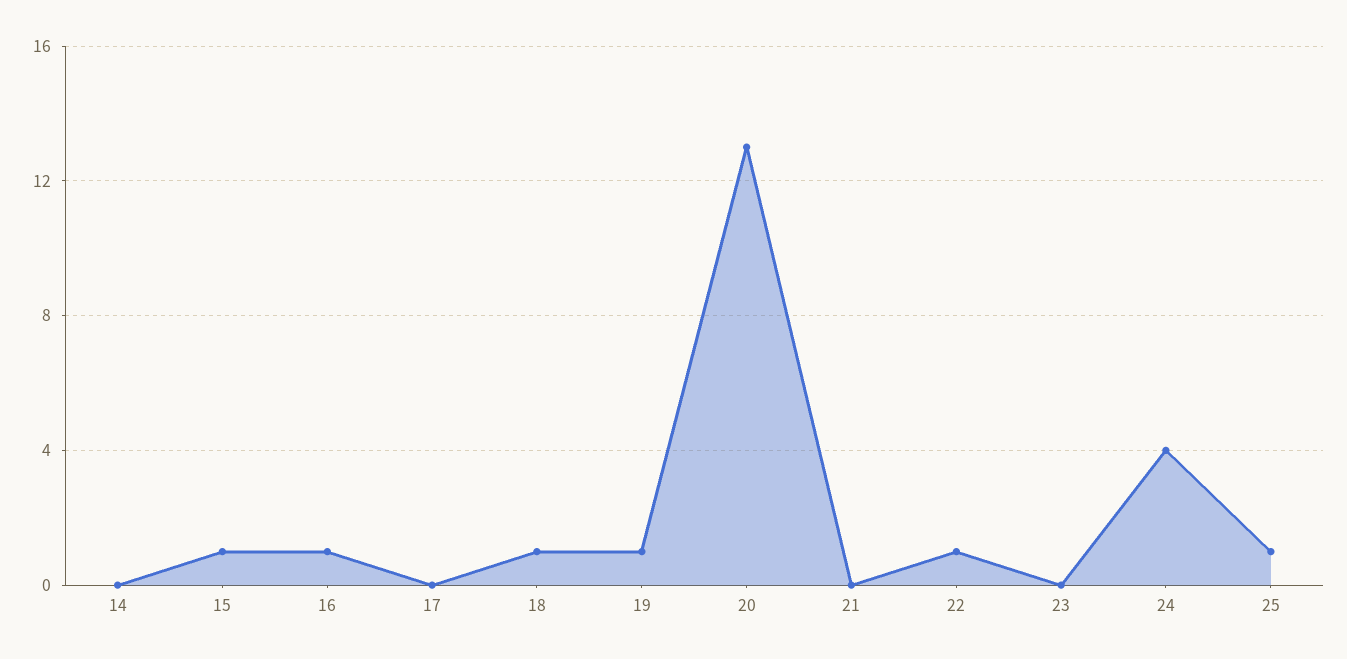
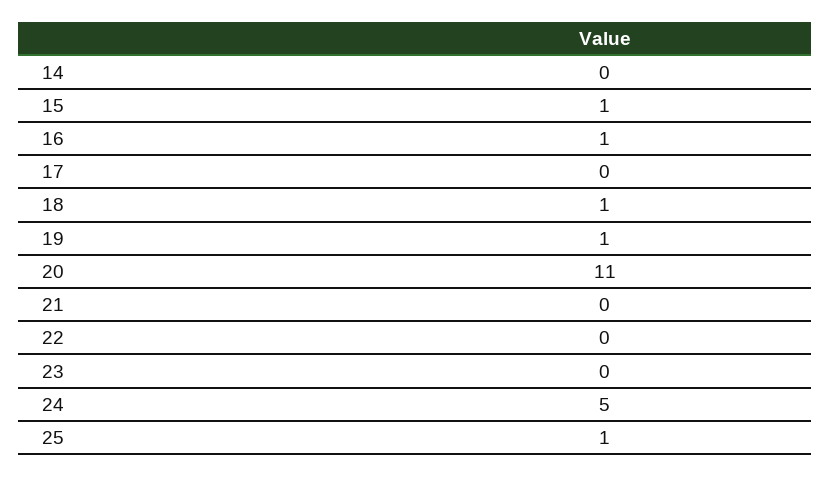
20: 13 -> 11
22: 1 -> 0
24: 4 -> 5

